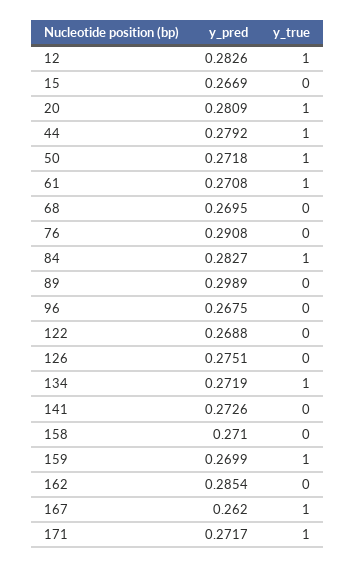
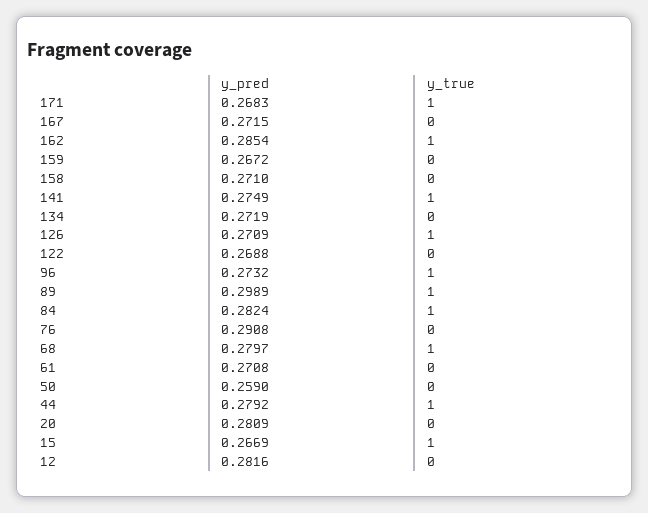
y_pred, 12: 0.2826 -> 0.2816
y_true, 12: 1 -> 0
y_true, 15: 0 -> 1
y_true, 20: 1 -> 0
y_pred, 50: 0.2718 -> 0.259
y_true, 50: 1 -> 0
y_true, 61: 1 -> 0
y_pred, 68: 0.2695 -> 0.2797
y_true, 68: 0 -> 1
y_pred, 84: 0.2827 -> 0.2824
y_true, 89: 0 -> 1
y_pred, 96: 0.2675 -> 0.2732
y_true, 96: 0 -> 1
y_pred, 126: 0.2751 -> 0.2709
y_true, 126: 0 -> 1
y_true, 134: 1 -> 0
y_pred, 141: 0.2726 -> 0.2749
y_true, 141: 0 -> 1
y_pred, 159: 0.2699 -> 0.2672
y_true, 159: 1 -> 0
y_true, 162: 0 -> 1
y_pred, 167: 0.262 -> 0.2715
y_true, 167: 1 -> 0
y_pred, 171: 0.2717 -> 0.2683

